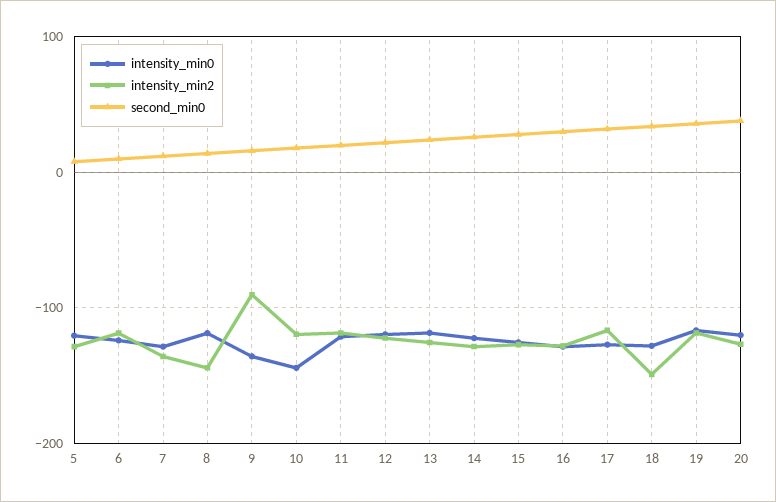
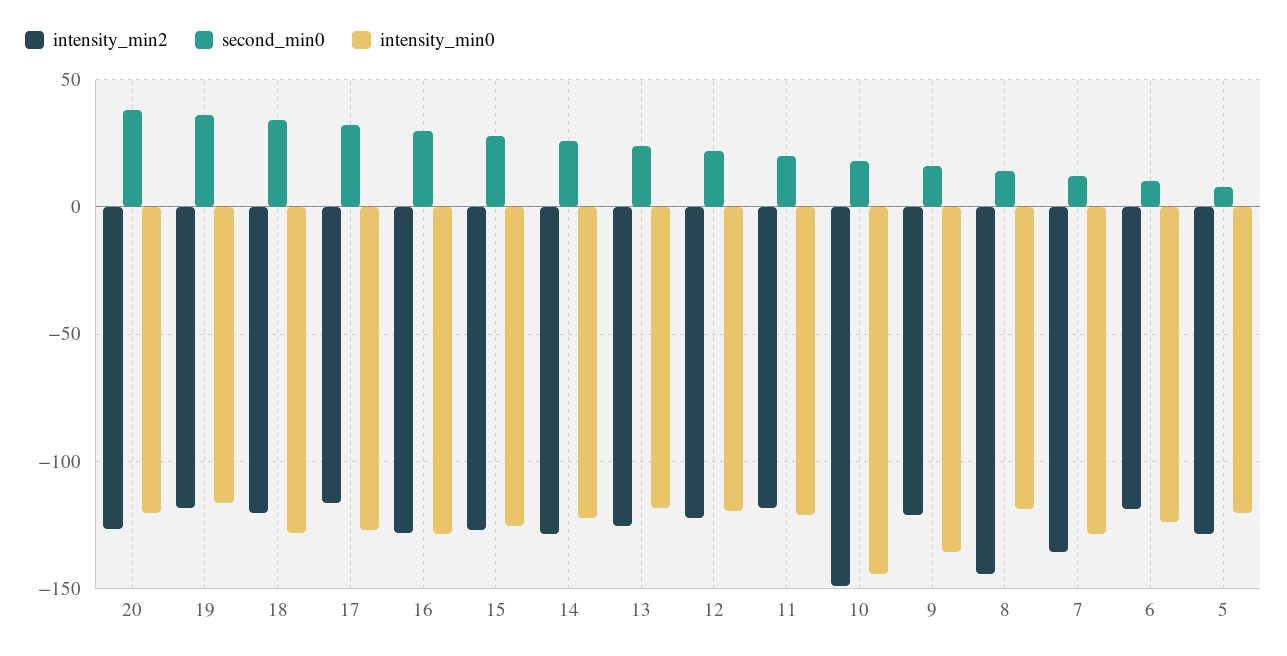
intensity_min2, 9: -90 -> -120
intensity_min2, 10: -120 -> -150
intensity_min2, 18: -150 -> -120

